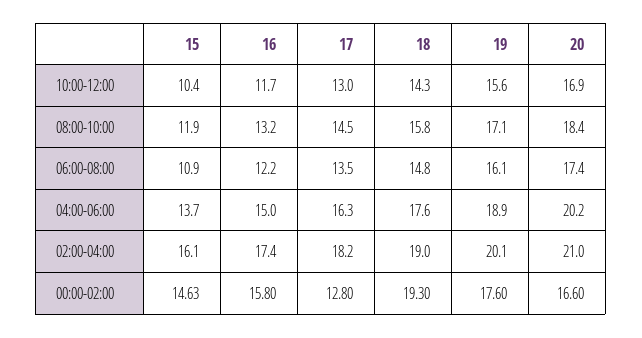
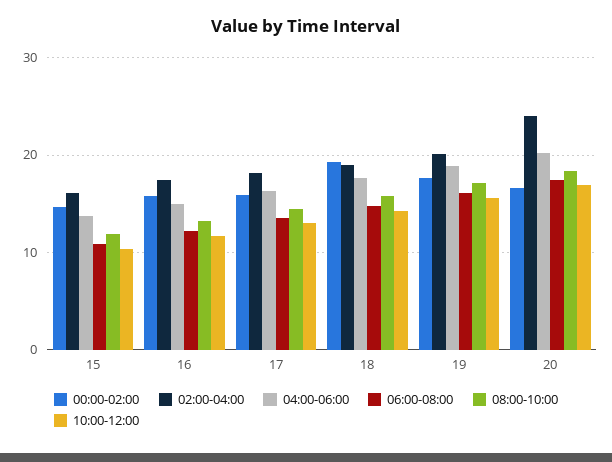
02:00-04:00, 20: 21 -> 24
00:00-02:00, 17: 12.8 -> 16

